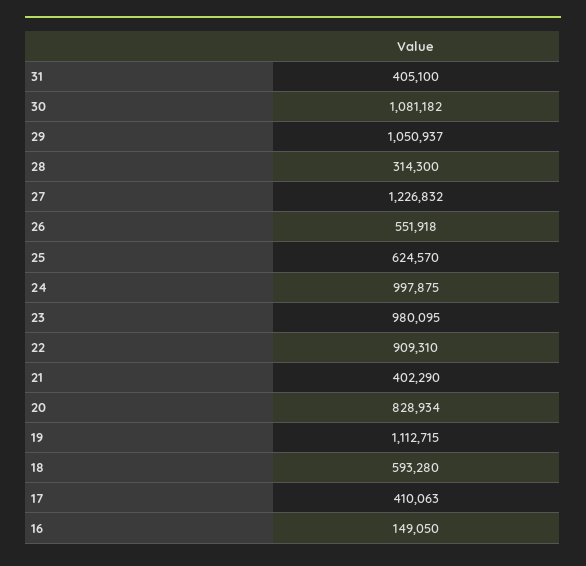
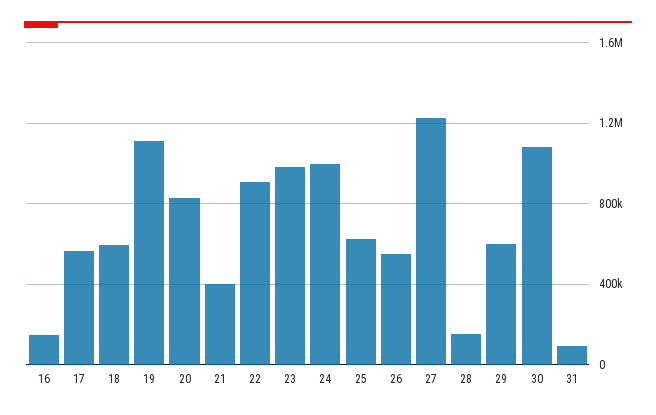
31: 405100 -> 100000
29: 1050937 -> 600000
28: 314300 -> 150000
17: 410063 -> 550000

